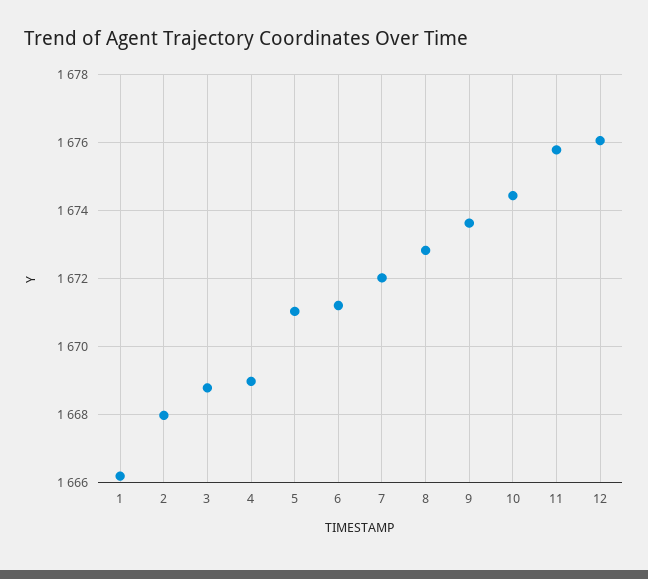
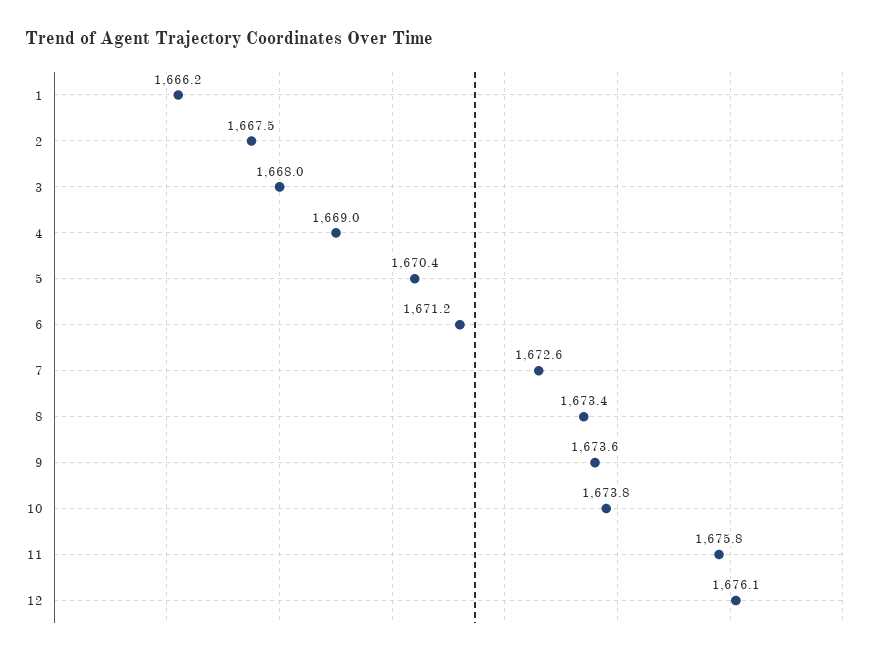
2: 1668 -> 1667.5
3: 1668.8 -> 1668
5: 1671 -> 1670.4
7: 1672 -> 1672.6
8: 1672.8 -> 1673.4
10: 1674.4 -> 1673.8

